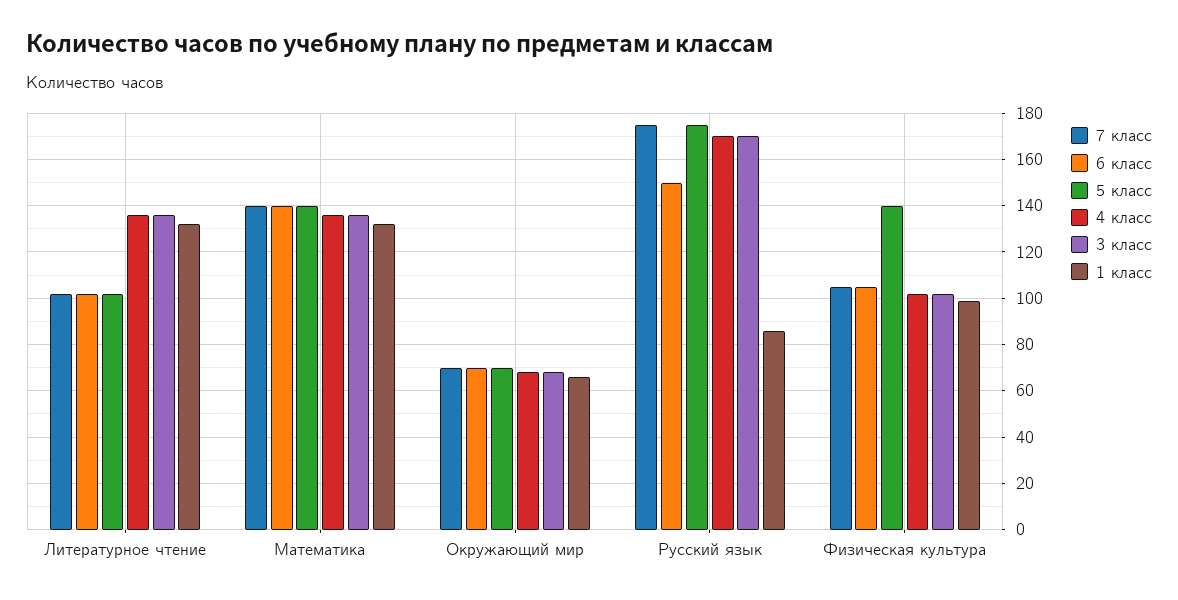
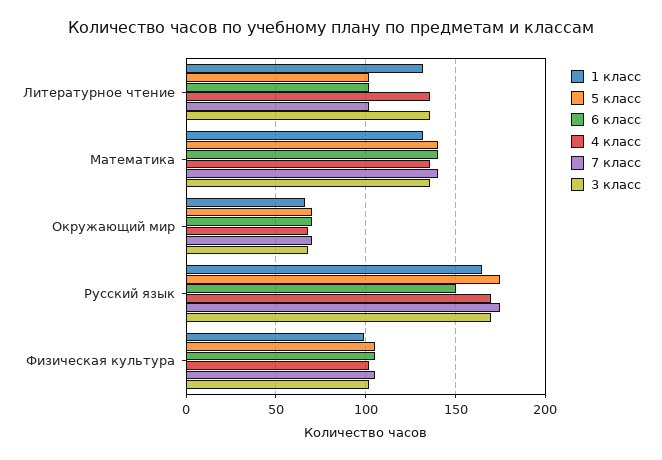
1 класс, Русский язык: 85 -> 165
5 класс, Физическая культура: 140 -> 105

